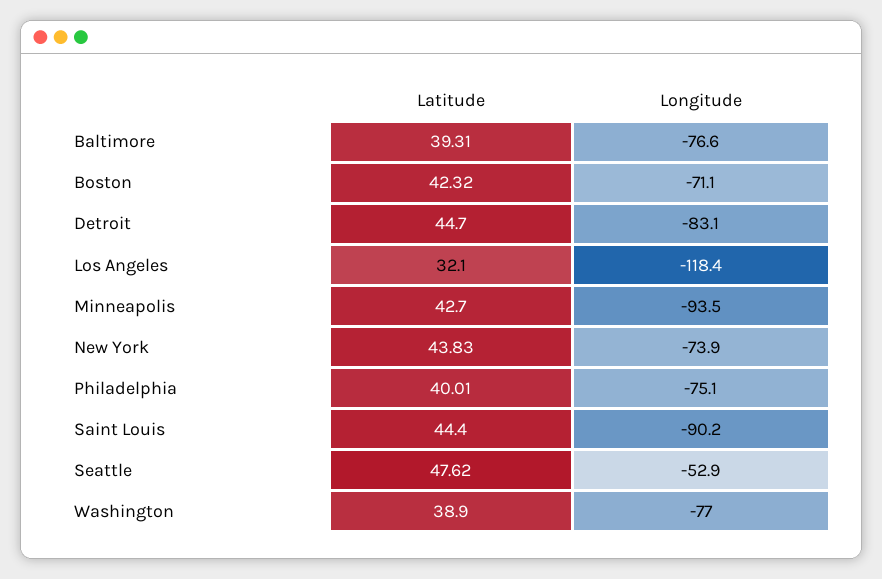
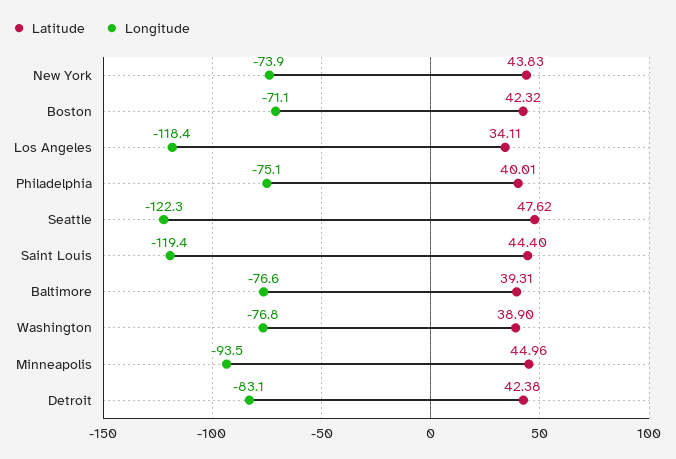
Latitude, Detroit: 44.7 -> 42.38
Latitude, Los Angeles: 32.1 -> 34.11
Latitude, Minneapolis: 42.7 -> 44.96
Longitude, Saint Louis: -90.2 -> -119.4
Longitude, Seattle: -52.9 -> -122.3
Longitude, Washington: -77 -> -76.8

